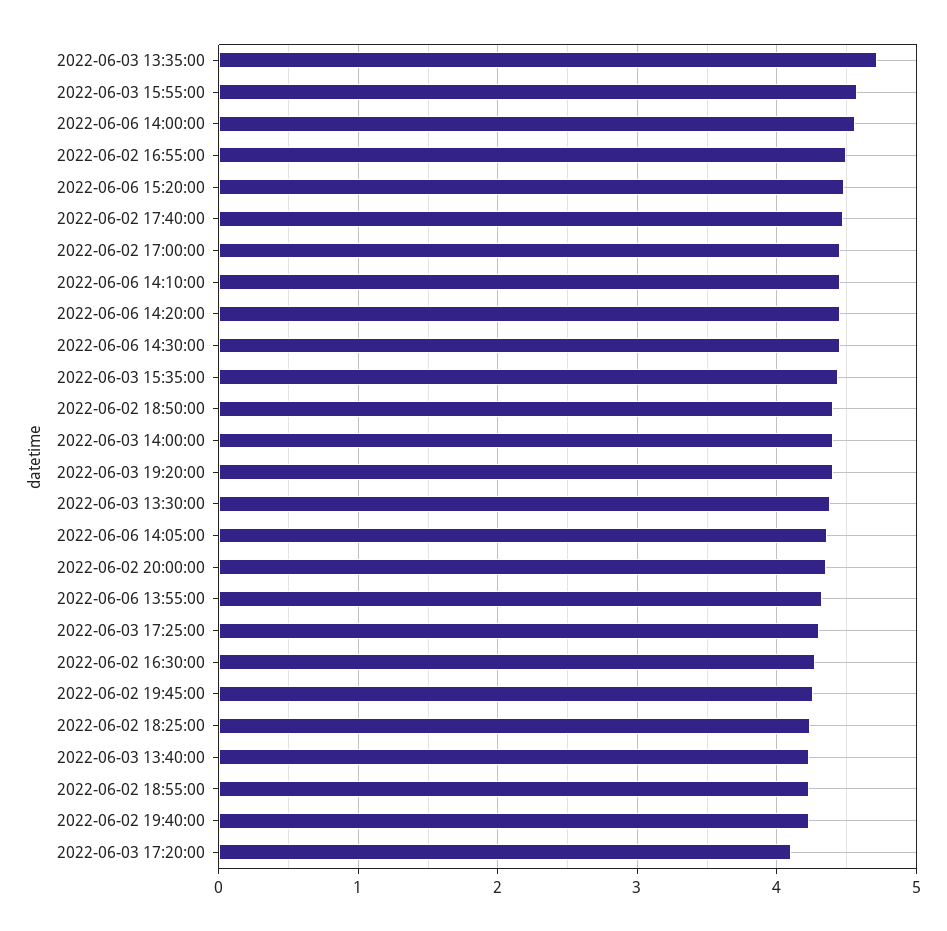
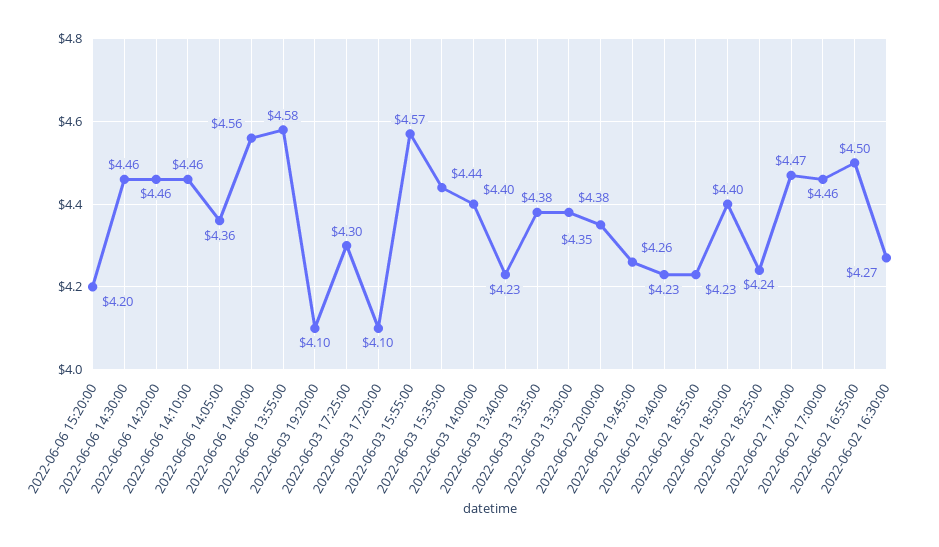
2022-06-03 13:35:00: 4.7 -> 4.38
2022-06-06 15:20:00: 4.5 -> 4.2
2022-06-03 19:20:00: 4.4 -> 4.1
2022-06-06 13:55:00: 4.3 -> 4.58

